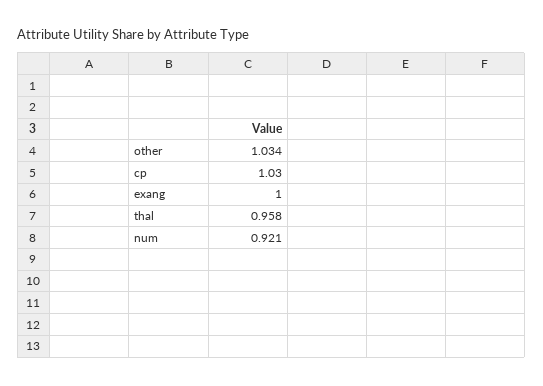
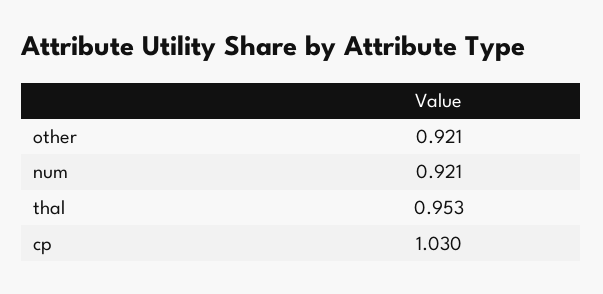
other: 1.034 -> 0.921
exang: 1 -> none
thal: 0.958 -> 0.953

